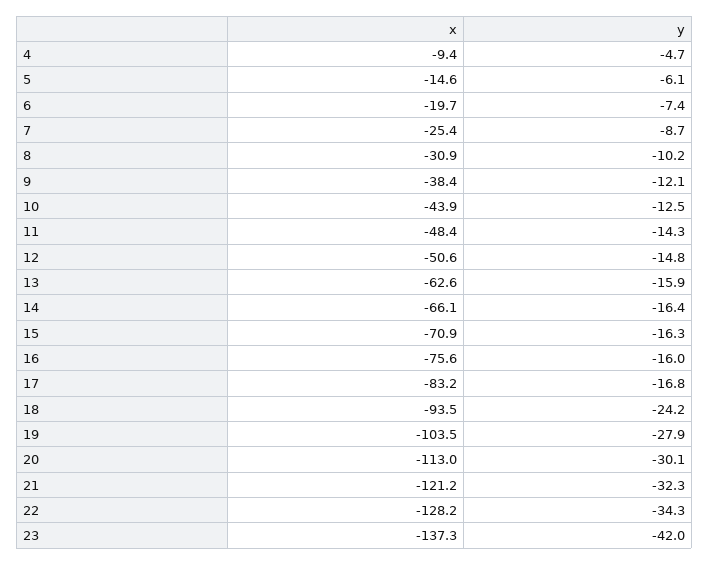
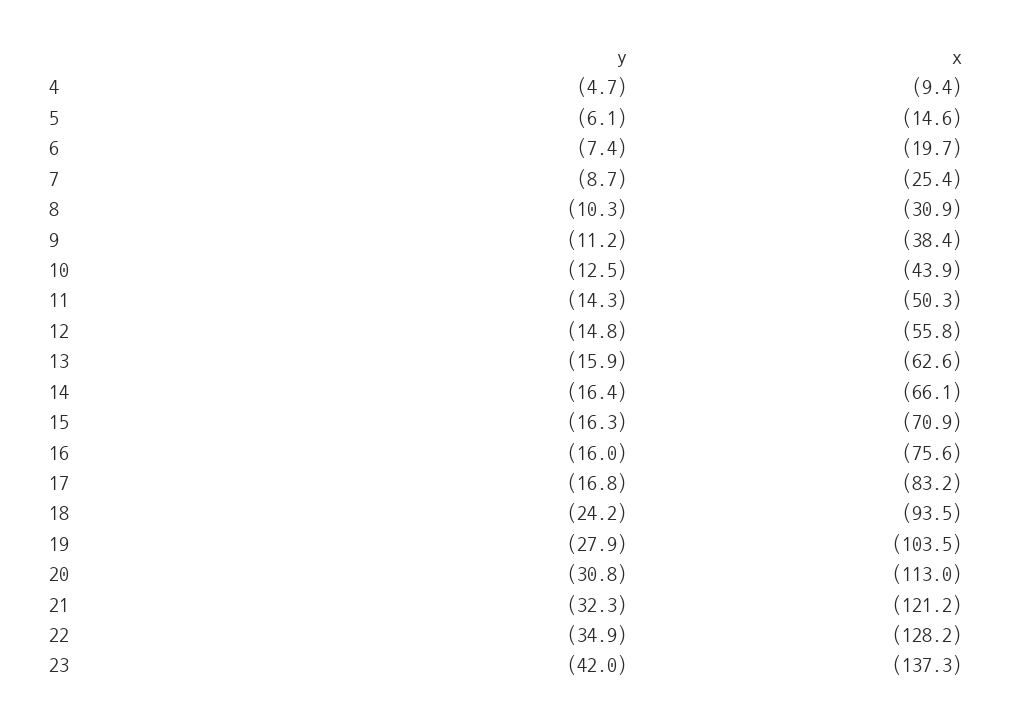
y, 8: -10.2 -> -10.3
y, 9: -12.1 -> -11.2
x, 11: -48.4 -> -50.3
x, 12: -50.6 -> -55.8
y, 20: -30.1 -> -30.8
y, 22: -34.3 -> -34.9

